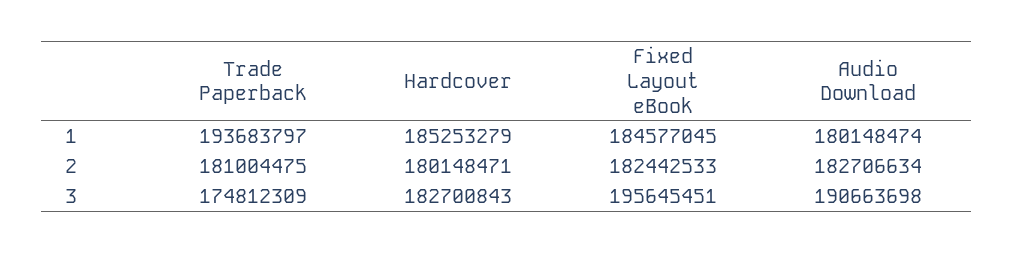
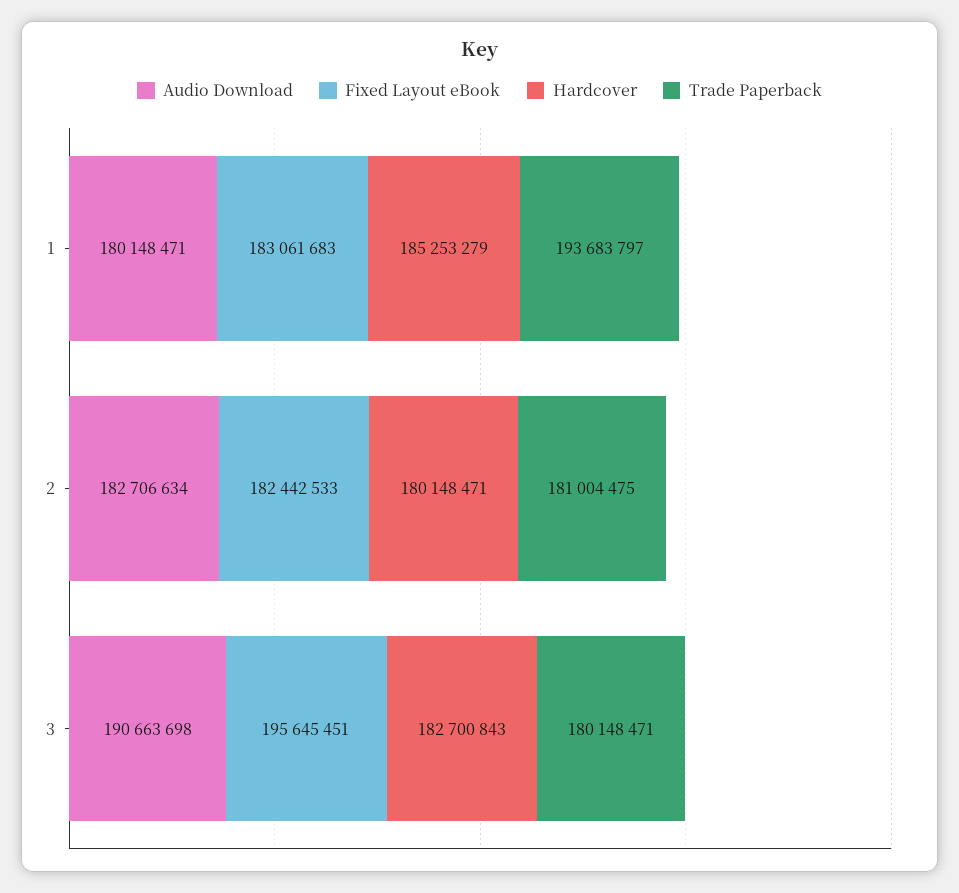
Fixed Layout eBook, 1: 184577045 -> 183061683
Audio Download, 1: 180148474 -> 180148471
Trade Paperback, 3: 174812309 -> 180148471

